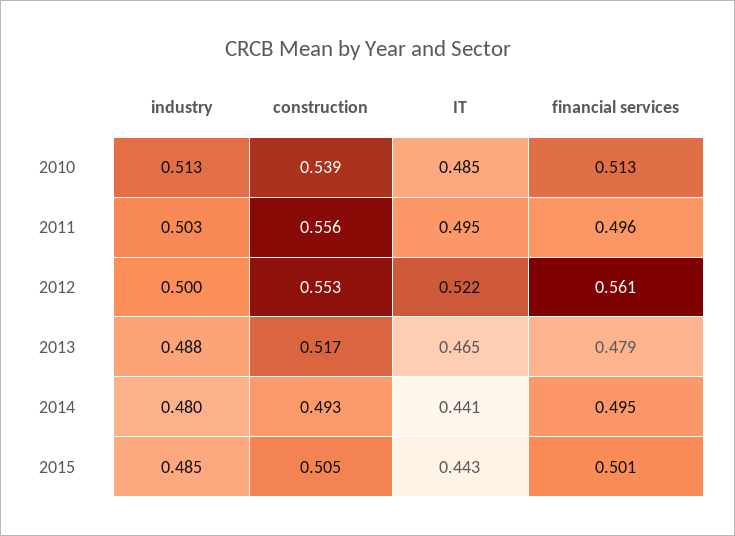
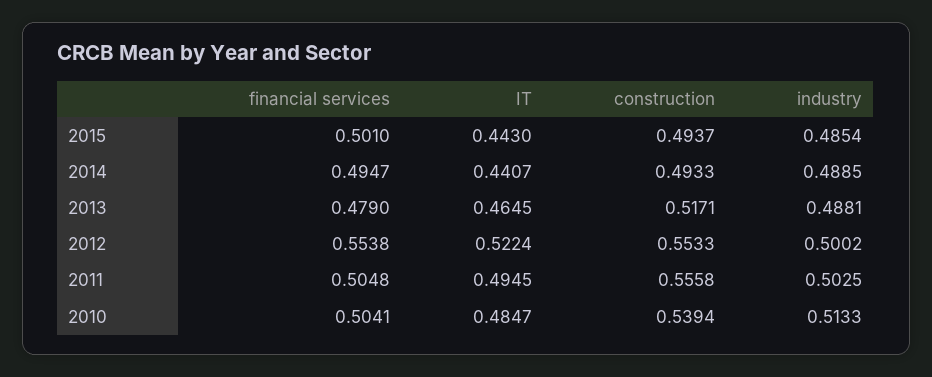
financial services, 2010: 0.513 -> 0.5041
financial services, 2011: 0.496 -> 0.5048
financial services, 2012: 0.561 -> 0.5538
industry, 2014: 0.48 -> 0.4885
construction, 2015: 0.505 -> 0.4937

